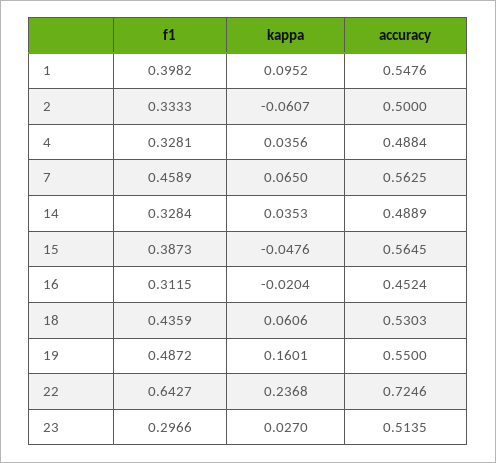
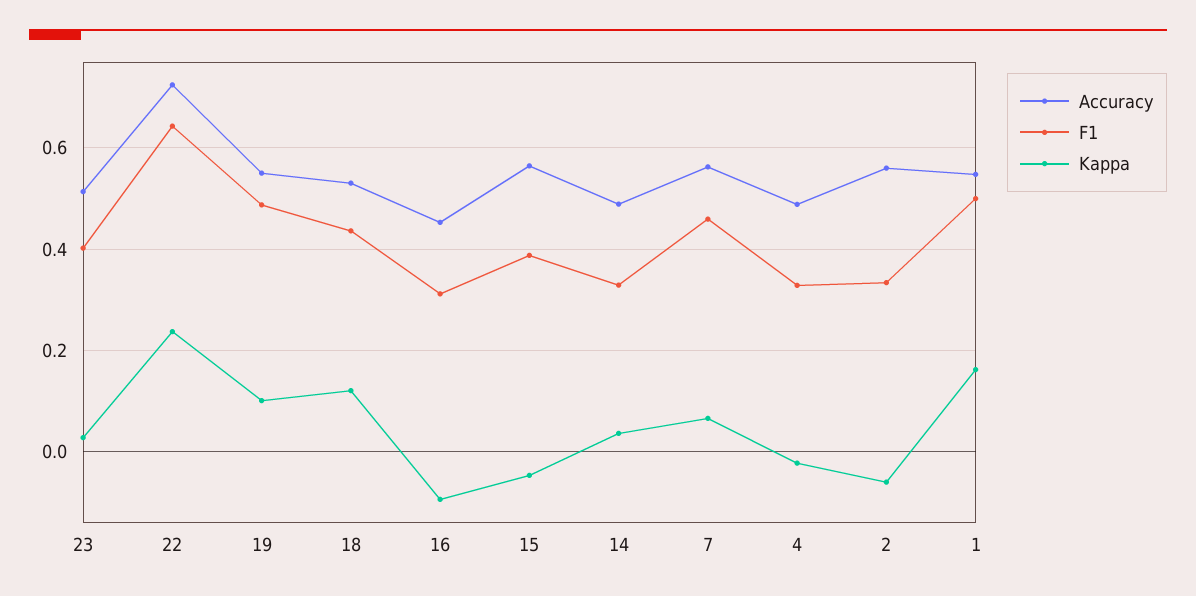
f1, 1: 0.3982 -> 0.5
kappa, 1: 0.0952 -> 0.16
accuracy, 2: 0.5 -> 0.56
kappa, 4: 0.0356 -> -0.02
kappa, 16: -0.0204 -> -0.1
kappa, 18: 0.0606 -> 0.12
kappa, 19: 0.1601 -> 0.1
f1, 23: 0.2966 -> 0.4

